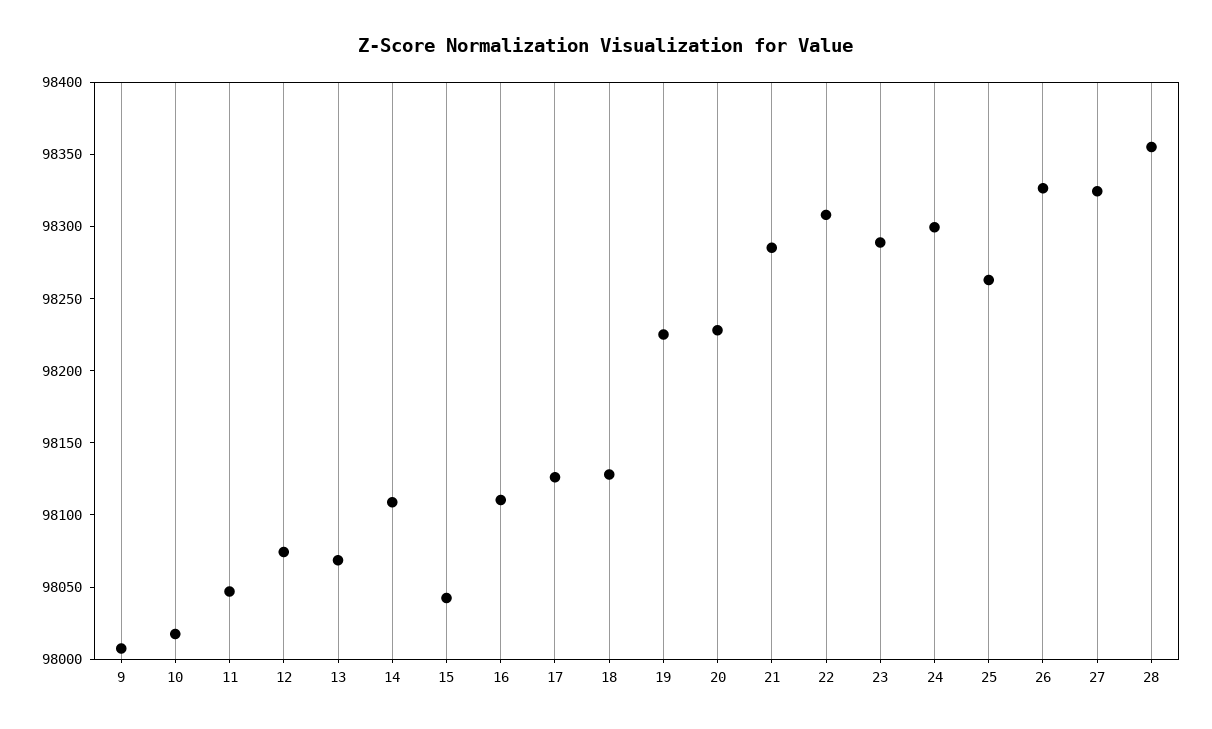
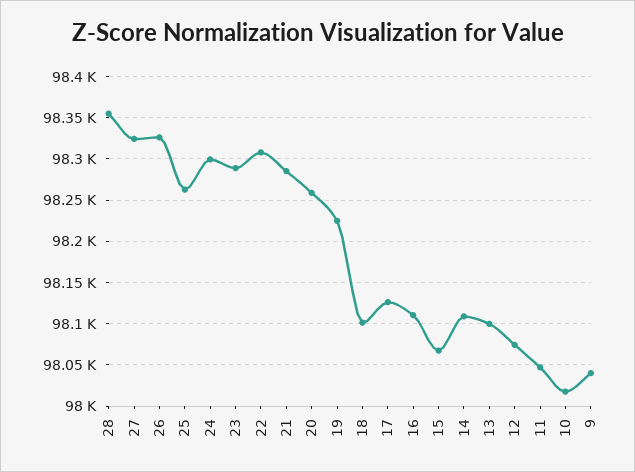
9: 98010 -> 98040
13: 98070 -> 98100
15: 98040 -> 98070
18: 98130 -> 98100
20: 98230 -> 98260

